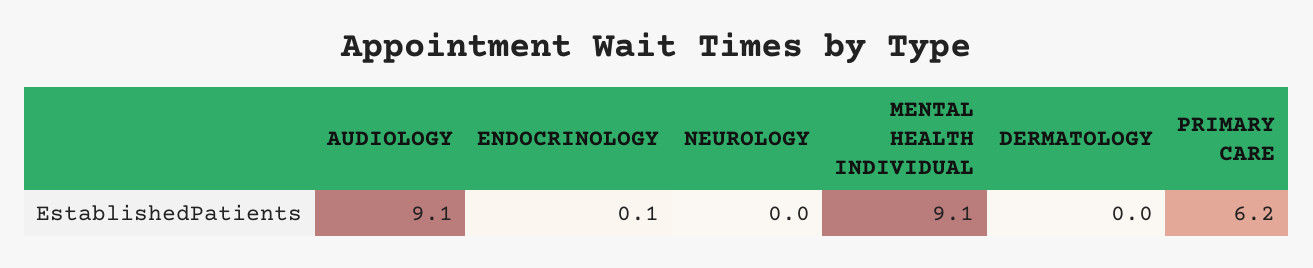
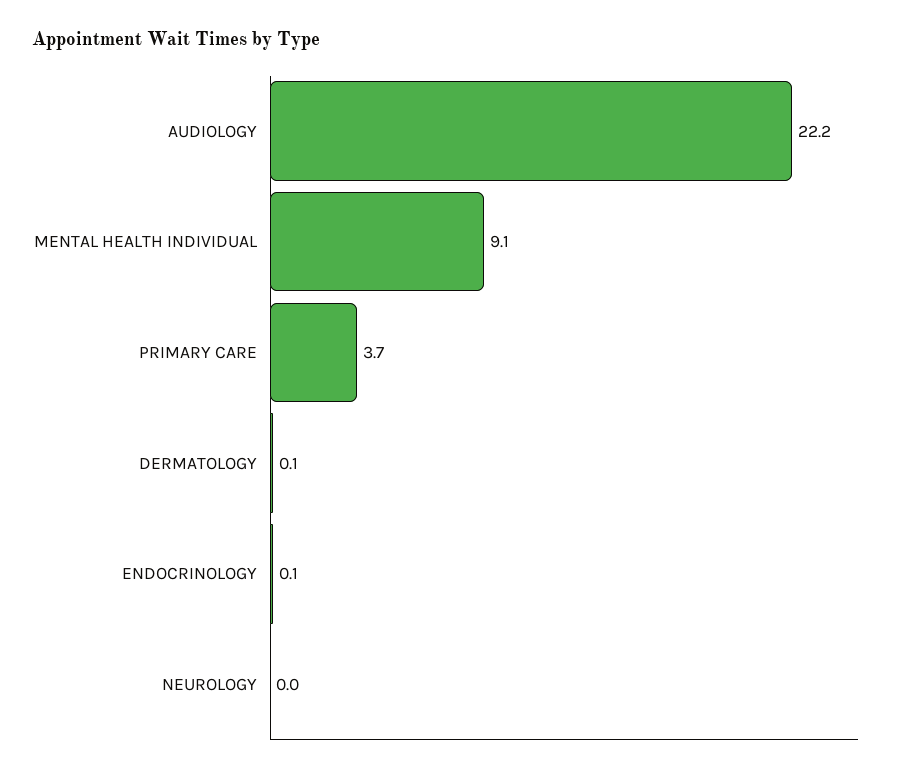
AUDIOLOGY: 9.1 -> 22.2
DERMATOLOGY: 0 -> 0.1
PRIMARY CARE: 6.2 -> 3.7

